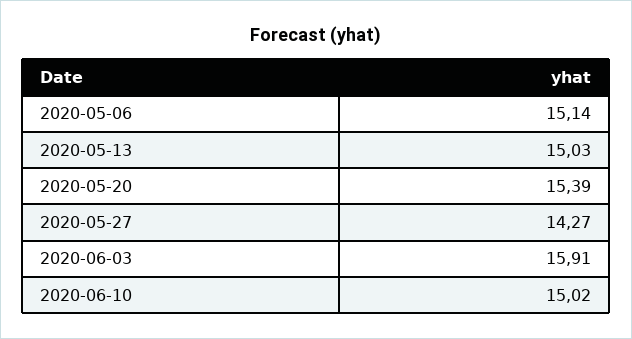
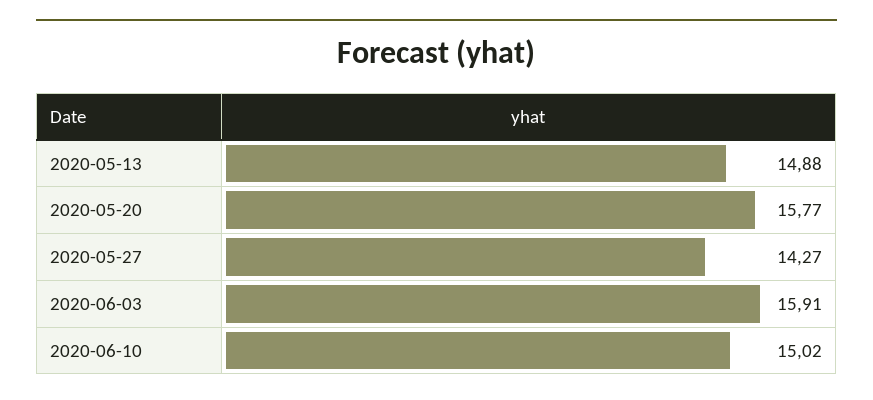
2020-05-06: 15.14 -> none
2020-05-13: 15.03 -> 14.88
2020-05-20: 15.39 -> 15.77

